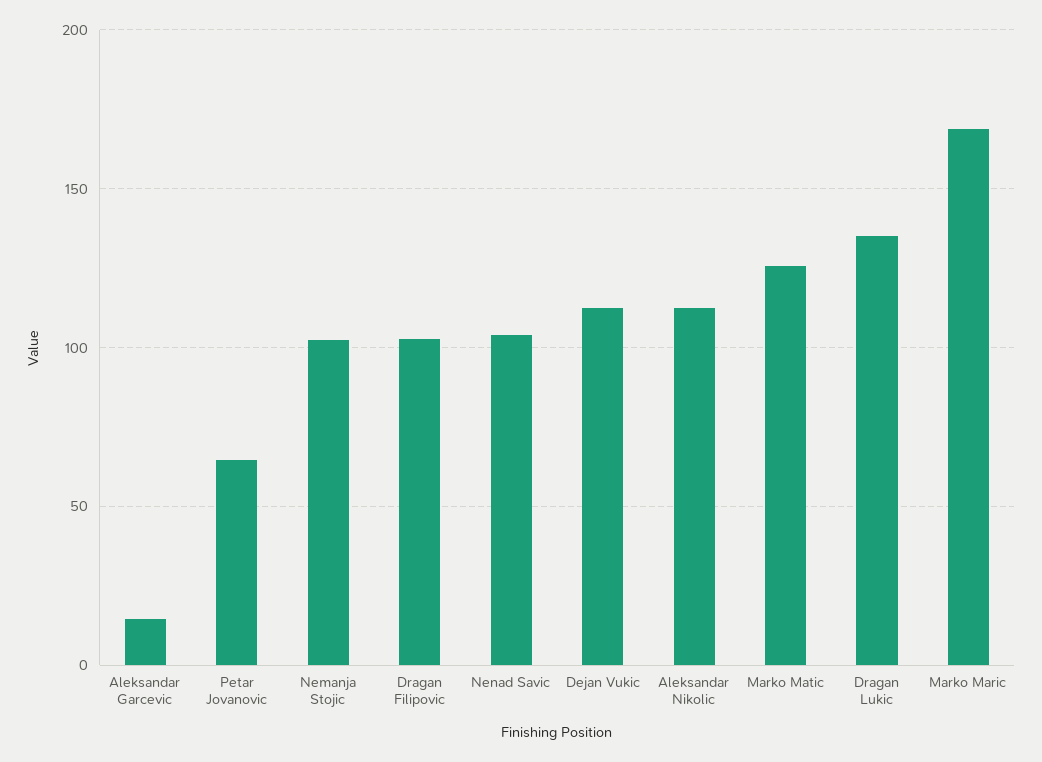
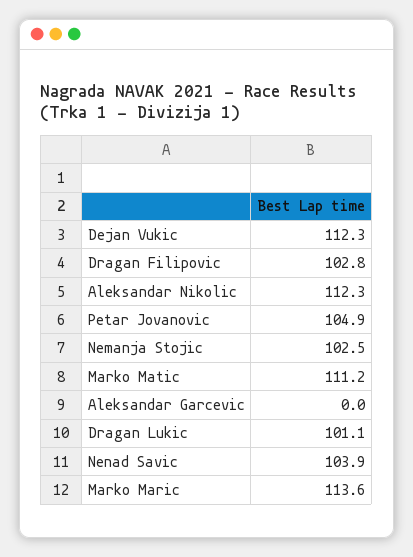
Aleksandar Garcevic: 15 -> 0
Petar Jovanovic: 65 -> 104.9
Marko Matic: 125 -> 111.2
Dragan Lukic: 135 -> 101.1
Marko Maric: 170 -> 113.6

